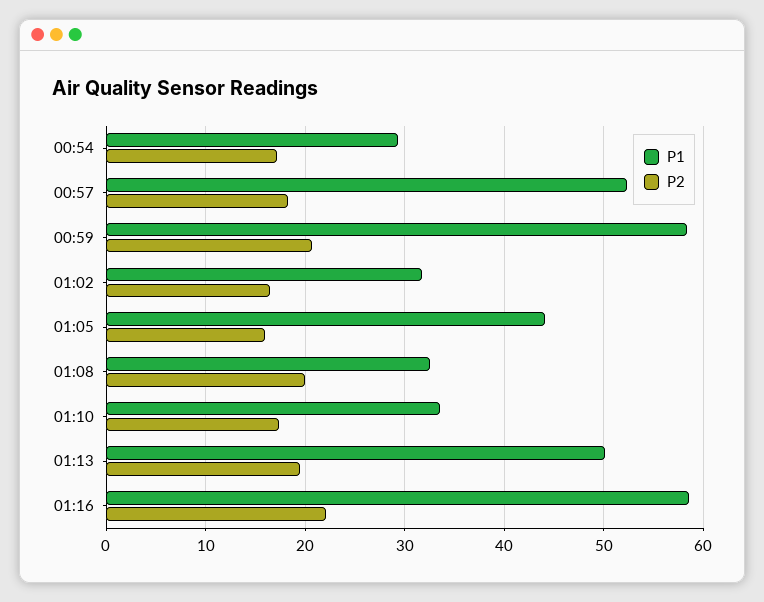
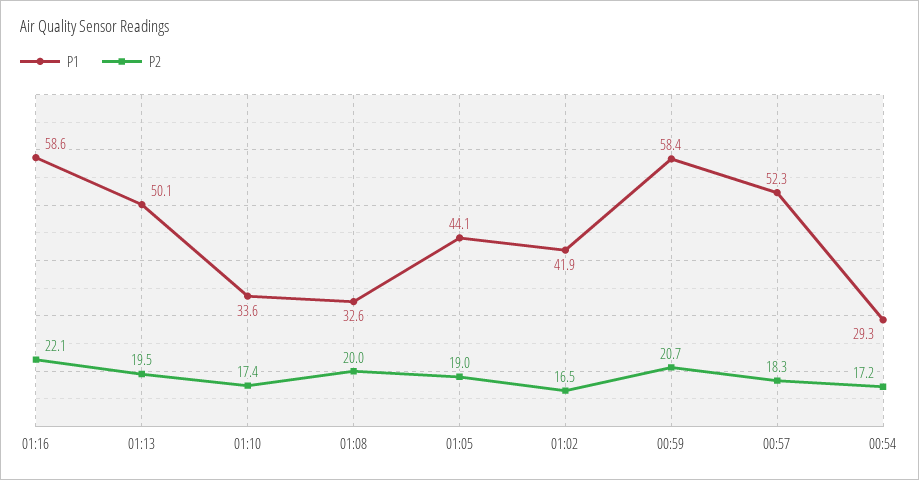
P1, 01:02: 32 -> 41.9
P2, 01:05: 16 -> 19

